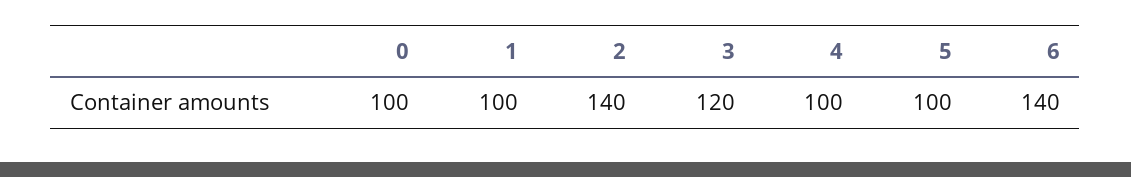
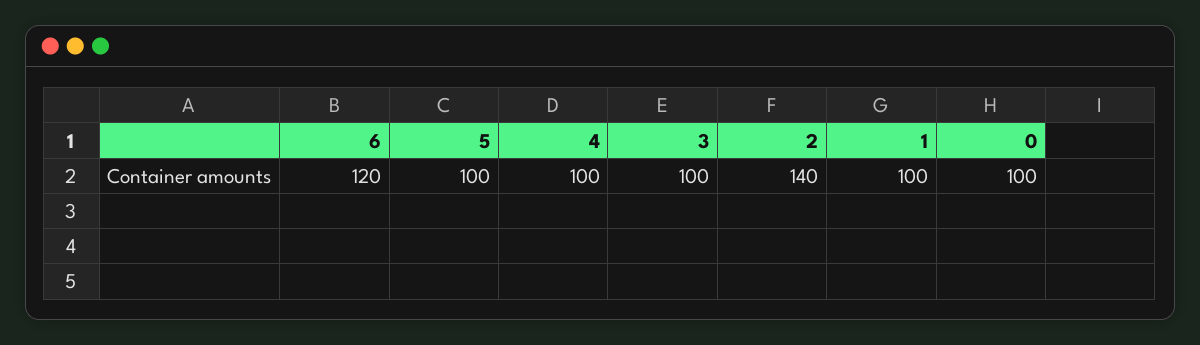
3: 120 -> 100
6: 140 -> 120

